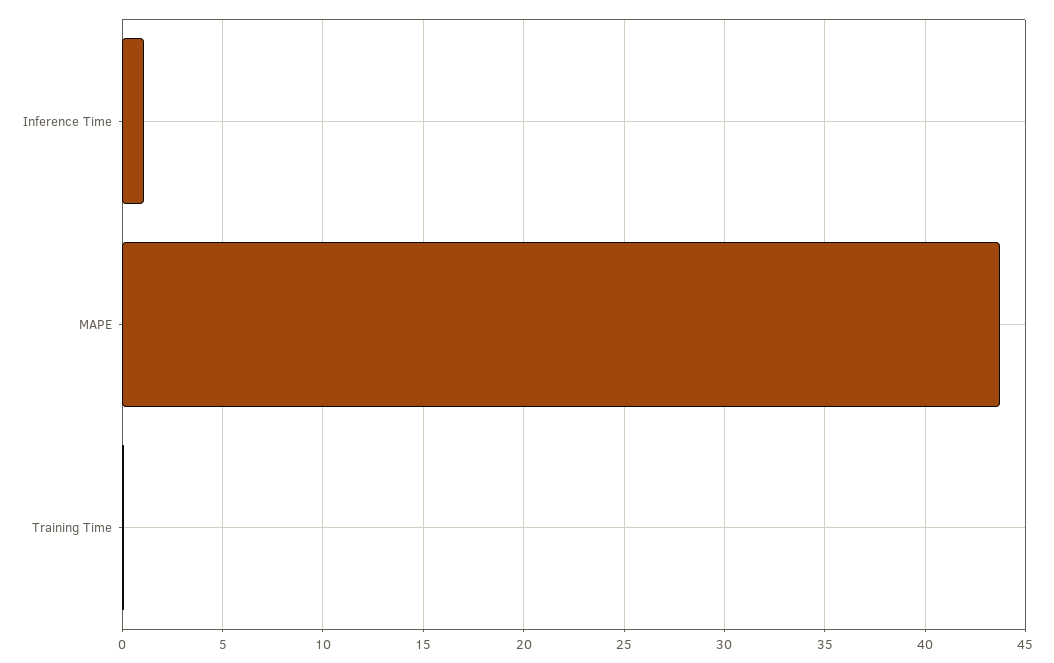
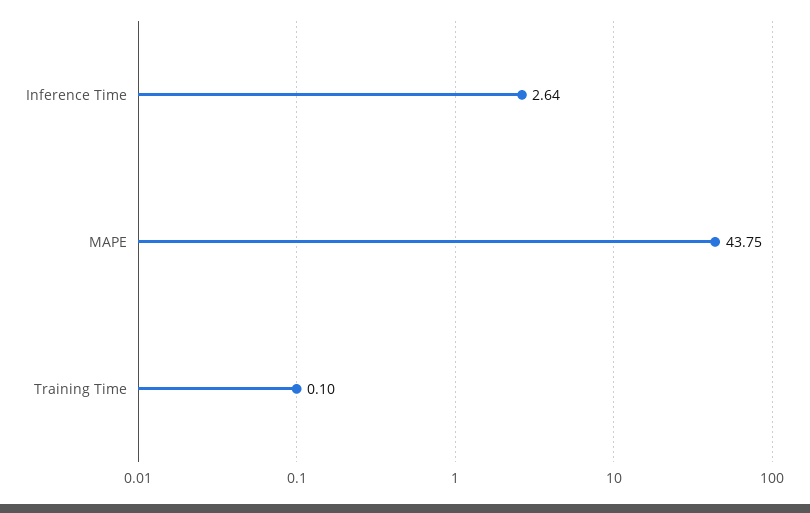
Inference Time: 1 -> 2.64

